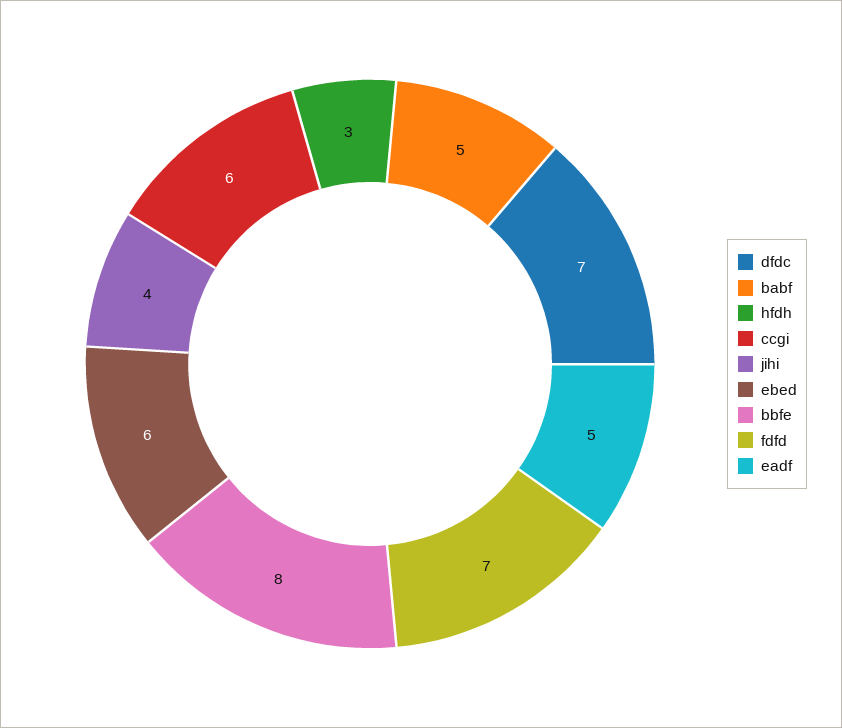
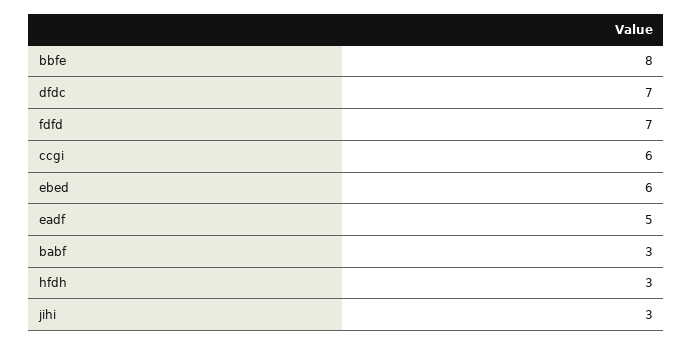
babf: 5 -> 3
jihi: 4 -> 3

